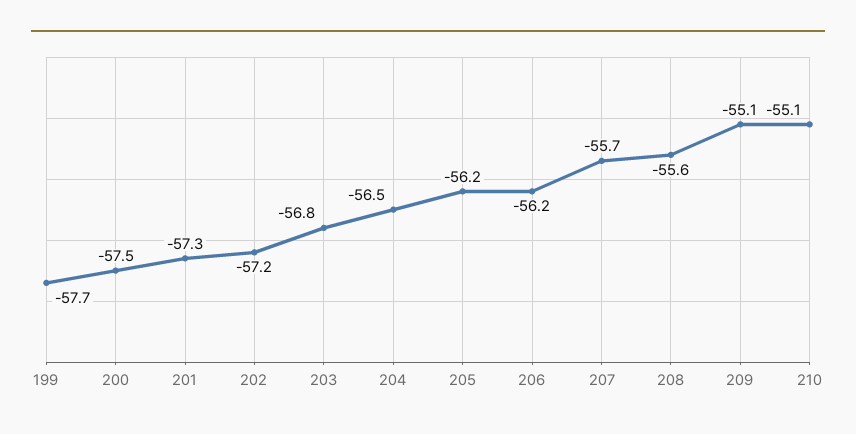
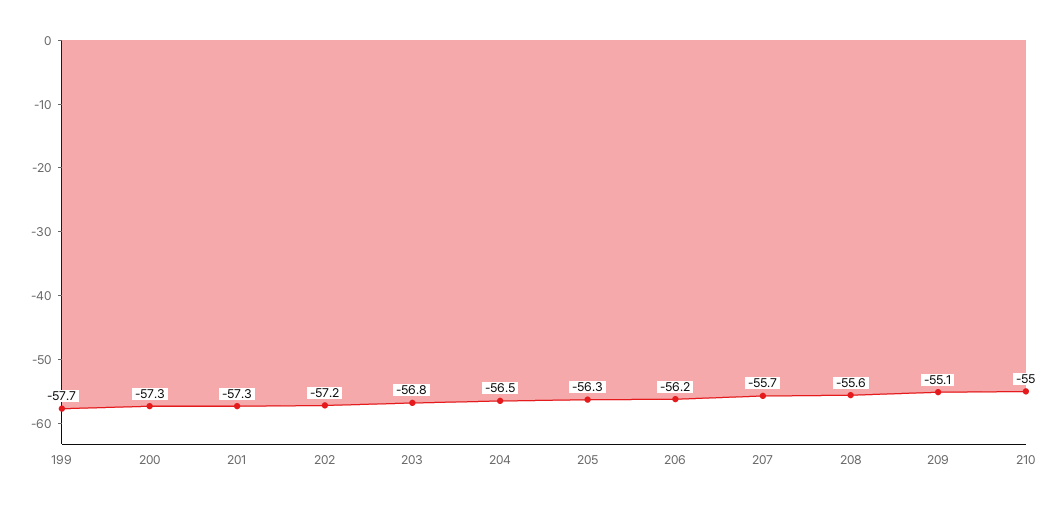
200: -57.5 -> -57.3
205: -56.2 -> -56.3
210: -55.1 -> -55

